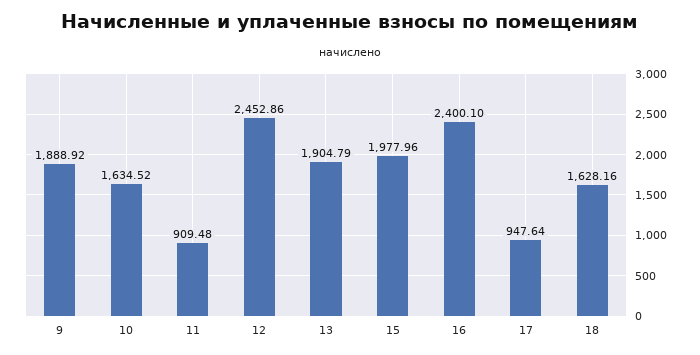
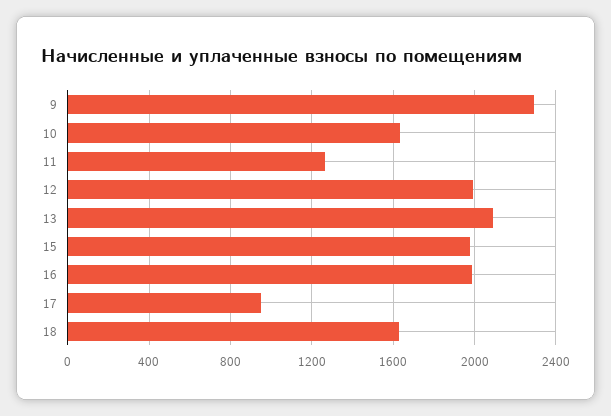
9: 1888.92 -> 2300
11: 909.48 -> 1250
12: 2452.86 -> 2000
13: 1904.79 -> 2100
16: 2400.1 -> 2000

